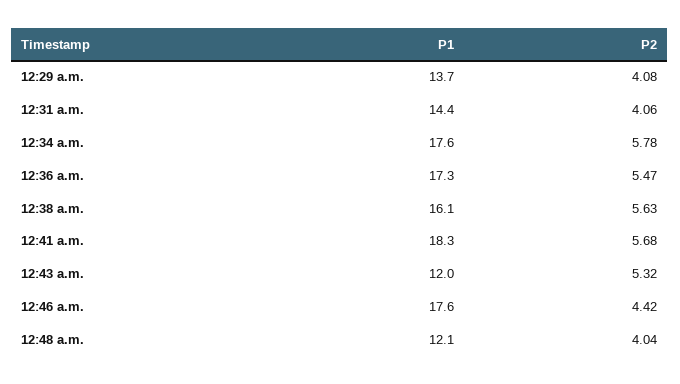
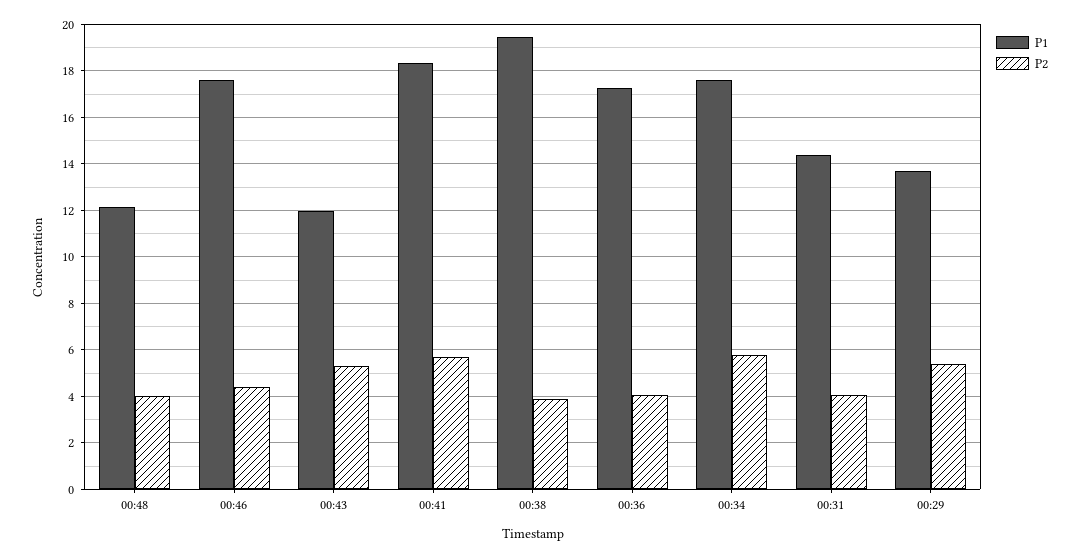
P2, 12:29 a.m.: 4.08 -> 5.5
P2, 12:36 a.m.: 5.47 -> 4
P1, 12:38 a.m.: 16.1 -> 19.5
P2, 12:38 a.m.: 5.63 -> 4

